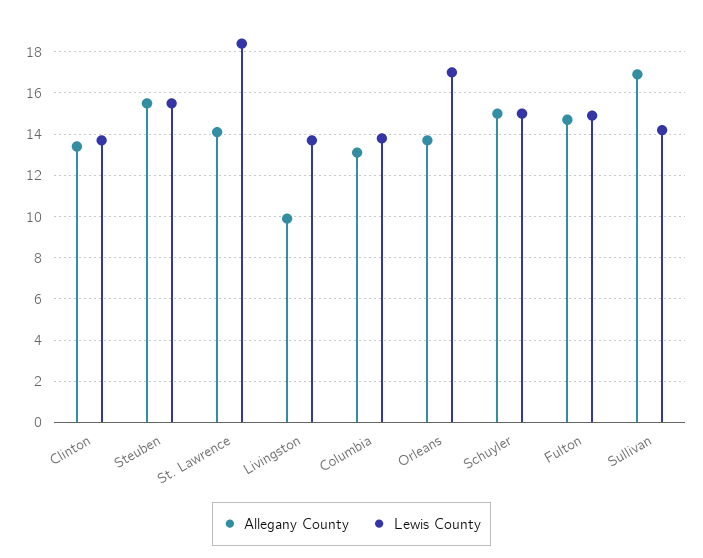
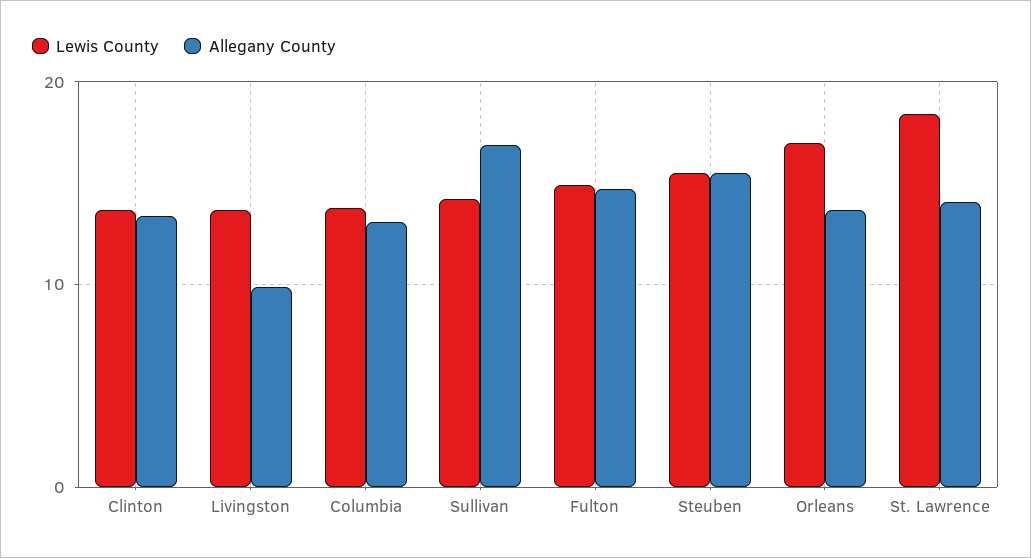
Allegany County, Schuyler: 15 -> none
Lewis County, Schuyler: 15 -> none

